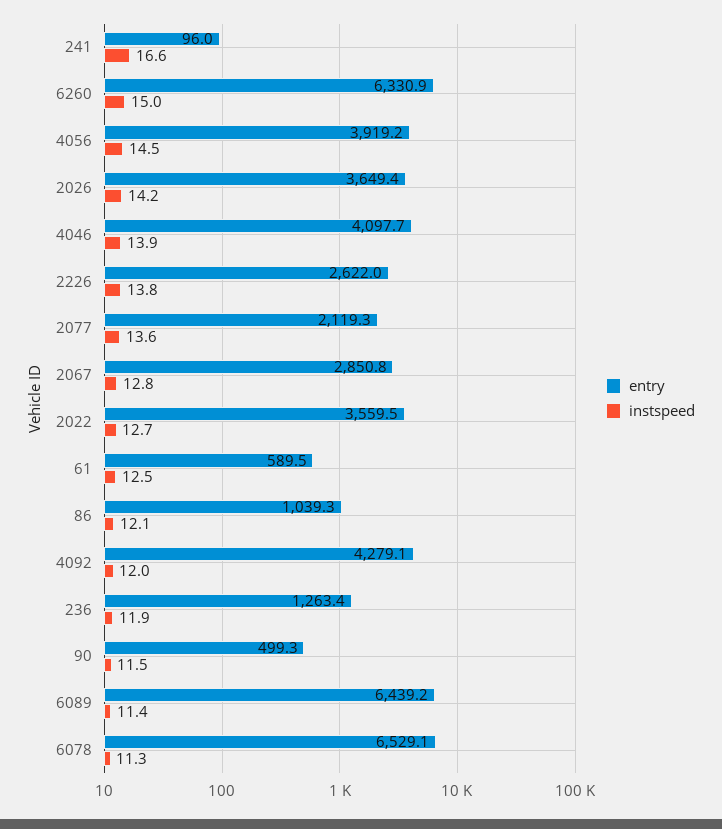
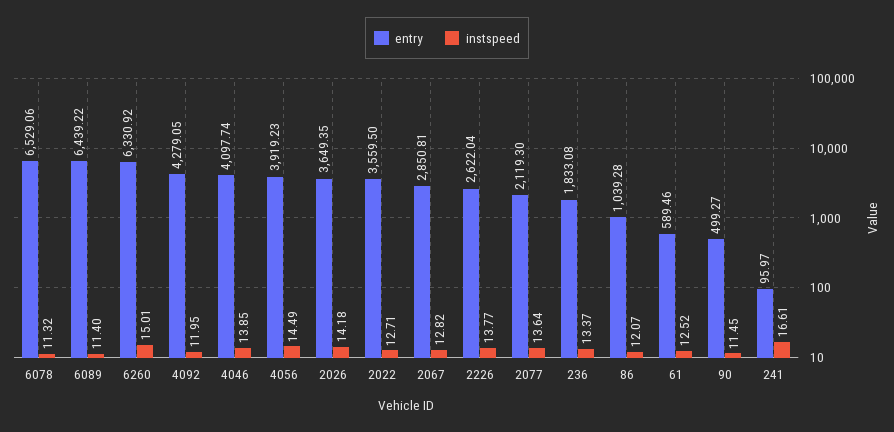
entry, 236: 1263.4 -> 1833.08
instspeed, 236: 11.9 -> 13.37

